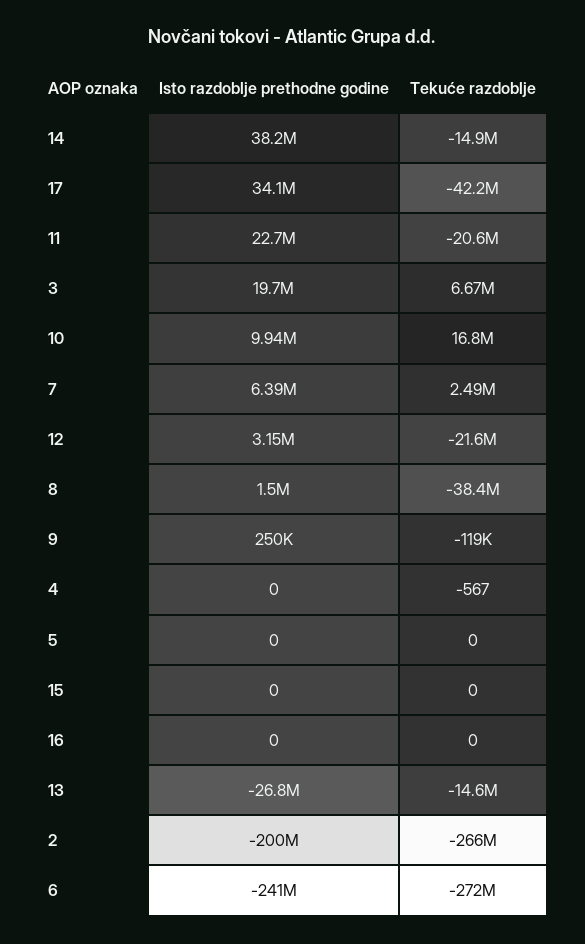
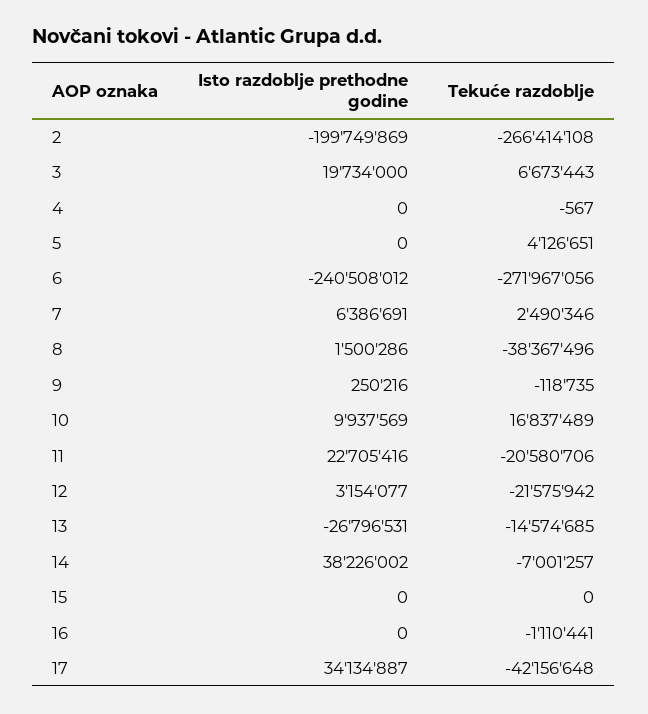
Tekuće razdoblje, 14: -14900000 -> -7001257
Tekuće razdoblje, 5: 0 -> 4126651
Tekuće razdoblje, 16: 0 -> -1110441

